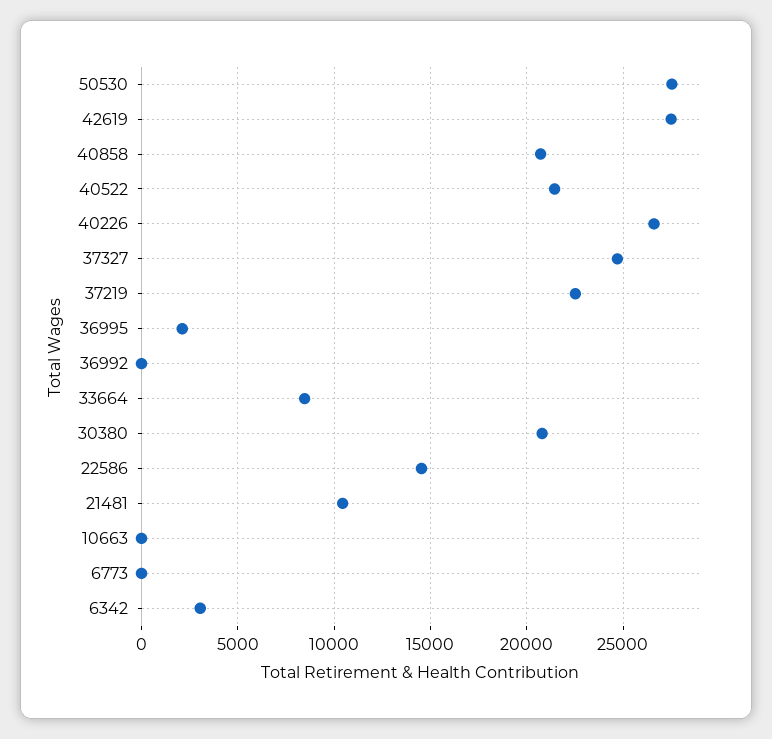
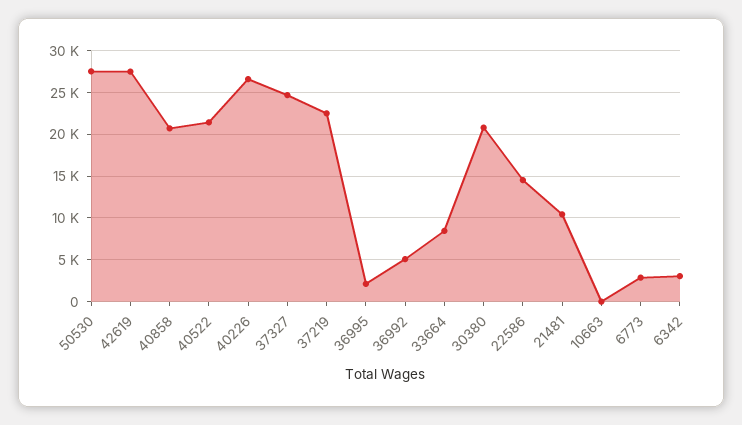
36992: 0 -> 5000
6773: 0 -> 3000

